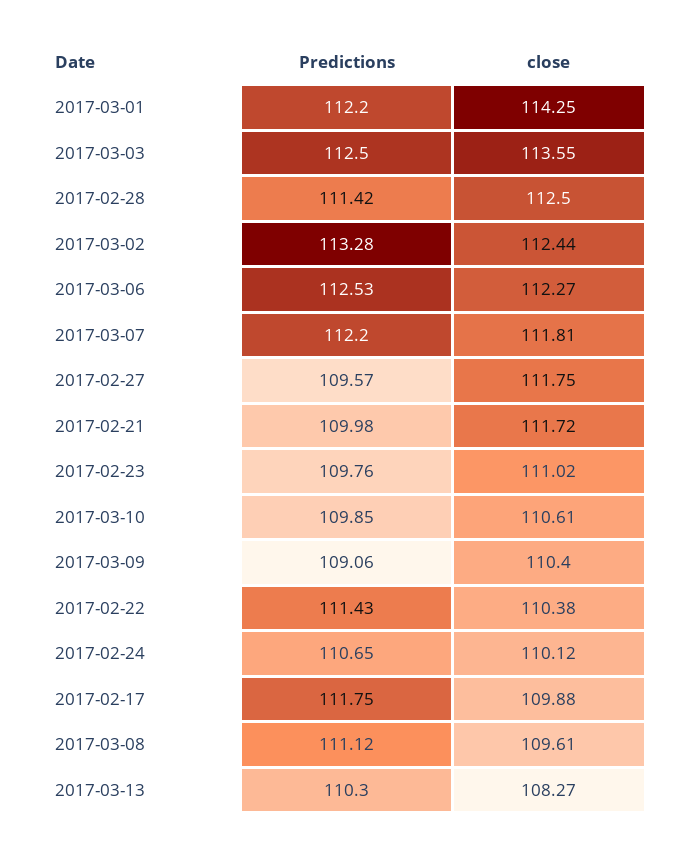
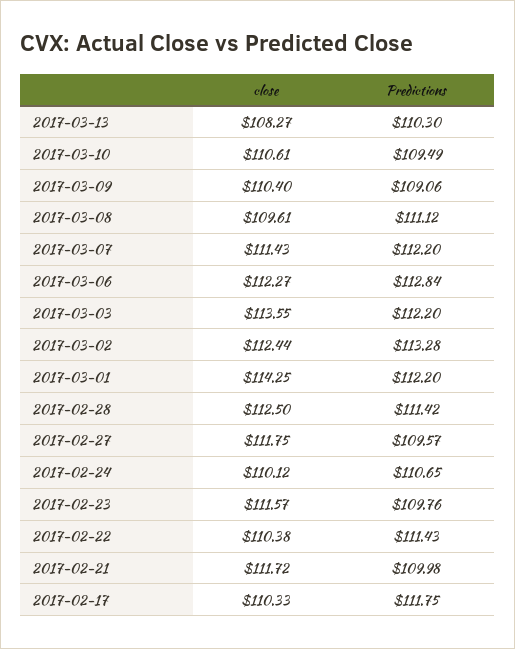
Predictions, 2017-03-03: 112.5 -> 112.2
Predictions, 2017-03-06: 112.53 -> 112.84
close, 2017-03-07: 111.81 -> 111.43
close, 2017-02-23: 111.02 -> 111.57
Predictions, 2017-03-10: 109.85 -> 109.49
close, 2017-02-17: 109.88 -> 110.33

